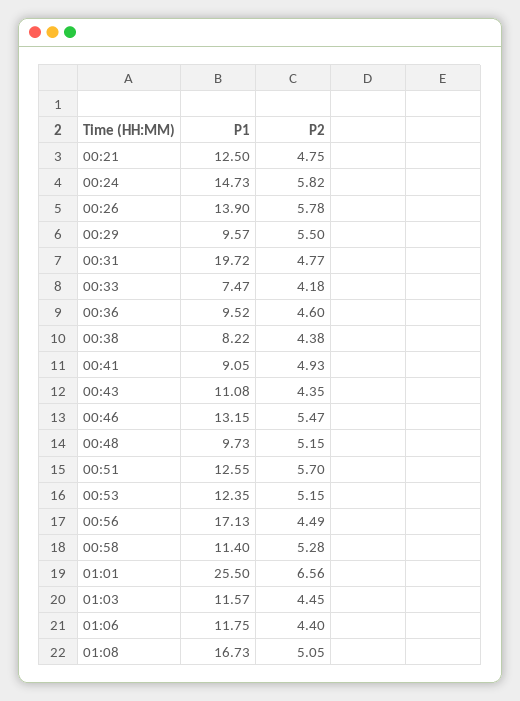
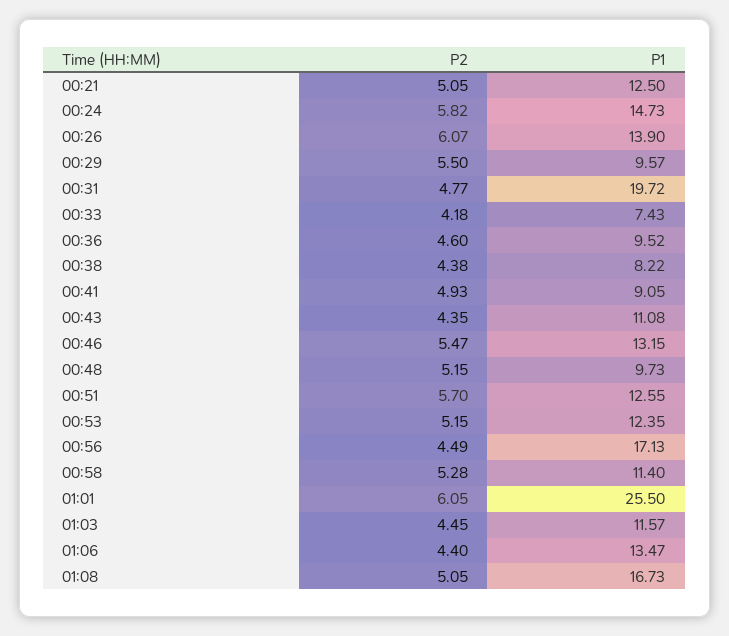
P2, 00:21: 4.75 -> 5.05
P2, 00:26: 5.78 -> 6.07
P1, 00:33: 7.47 -> 7.43
P2, 01:01: 6.56 -> 6.05
P1, 01:06: 11.75 -> 13.47

